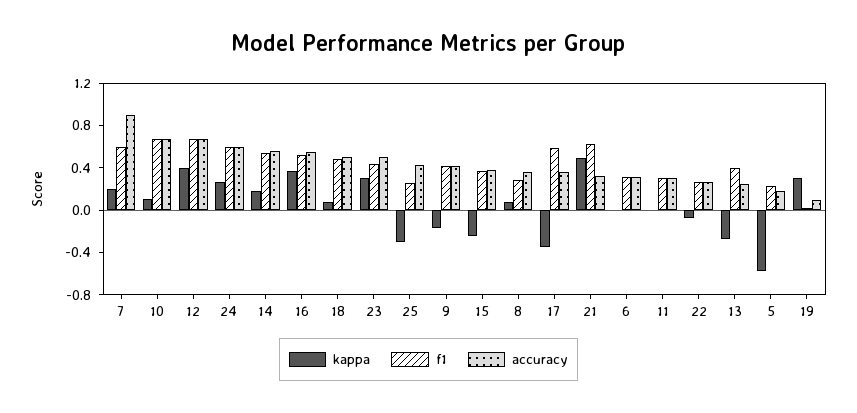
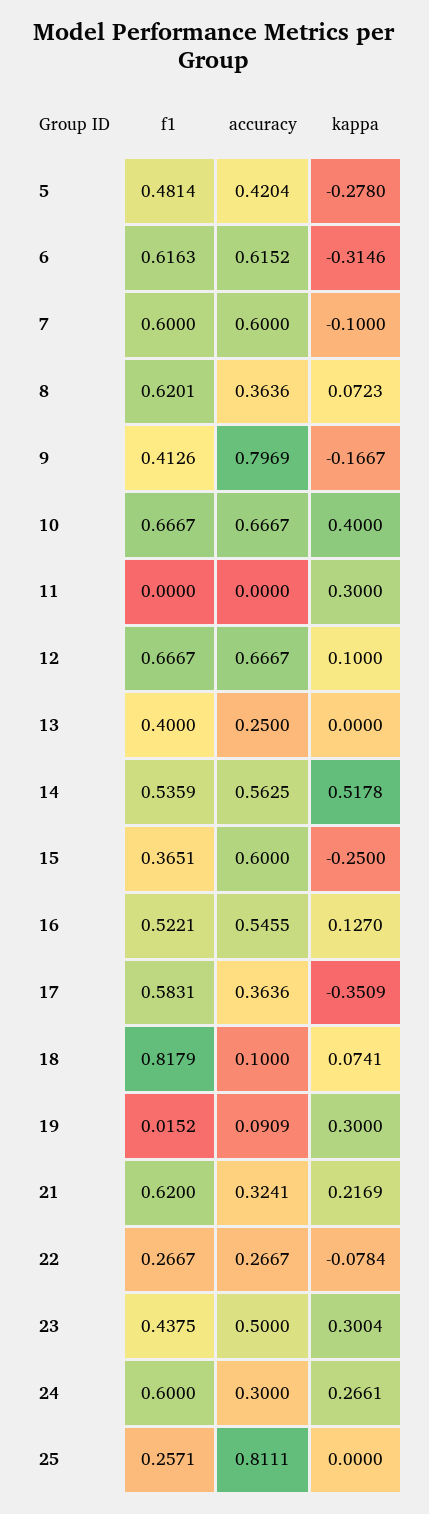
kappa, 7: 0.2 -> -0.1
accuracy, 7: 0.9 -> 0.6
kappa, 10: 0.1 -> 0.4
kappa, 12: 0.4 -> 0.1
accuracy, 24: 0.6 -> 0.3
kappa, 14: 0.2 -> 0.5178
kappa, 16: 0.4 -> 0.127
f1, 18: 0.5 -> 0.8179
accuracy, 18: 0.5 -> 0.1
kappa, 25: -0.3 -> 0
accuracy, 25: 0.4 -> 0.8111
accuracy, 9: 0.4 -> 0.7969
accuracy, 15: 0.4 -> 0.6
f1, 8: 0.3 -> 0.6201
kappa, 21: 0.5 -> 0.2169
kappa, 6: 0 -> -0.3146
f1, 6: 0.3 -> 0.6163
accuracy, 6: 0.3 -> 0.6152
kappa, 11: 0 -> 0.3
f1, 11: 0.3 -> 0
accuracy, 11: 0.3 -> 0
kappa, 13: -0.3 -> 0
kappa, 5: -0.6 -> -0.278
f1, 5: 0.2 -> 0.4814
accuracy, 5: 0.2 -> 0.4204

